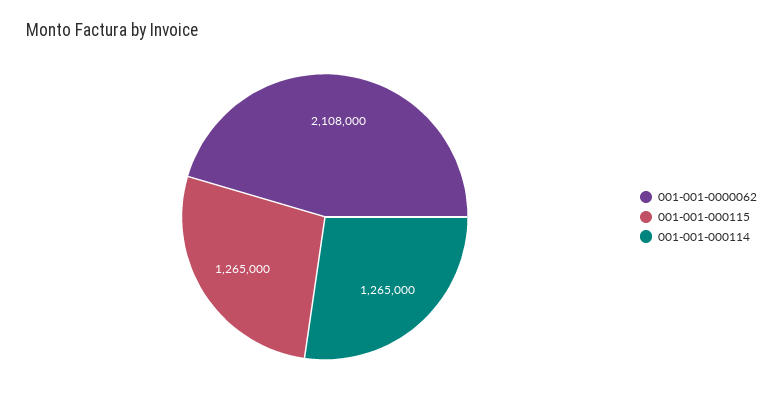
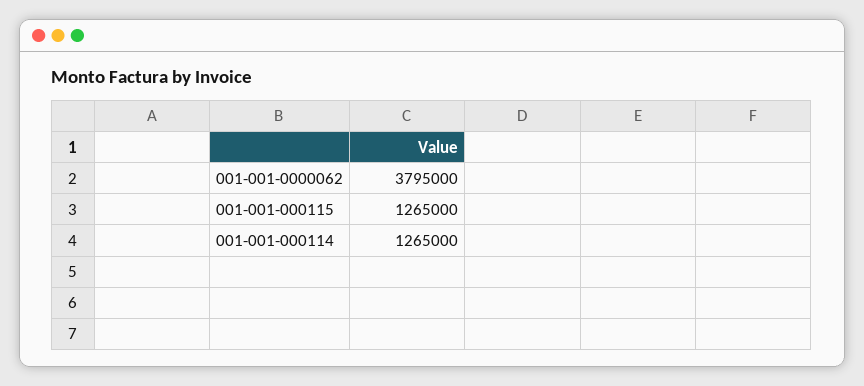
001-001-0000062: 2108000 -> 3795000

